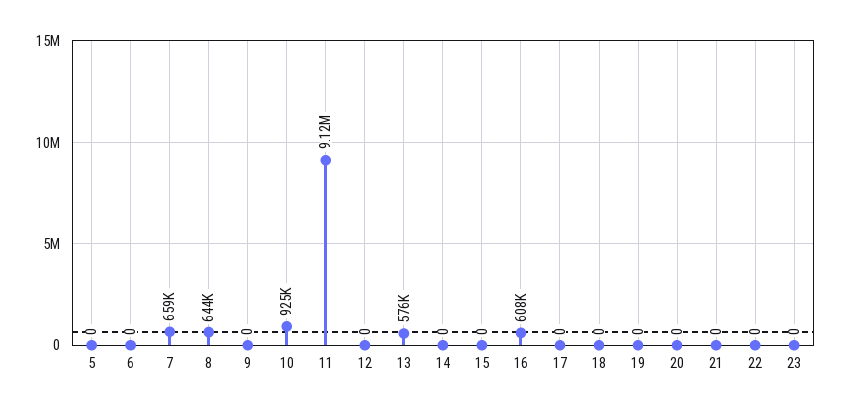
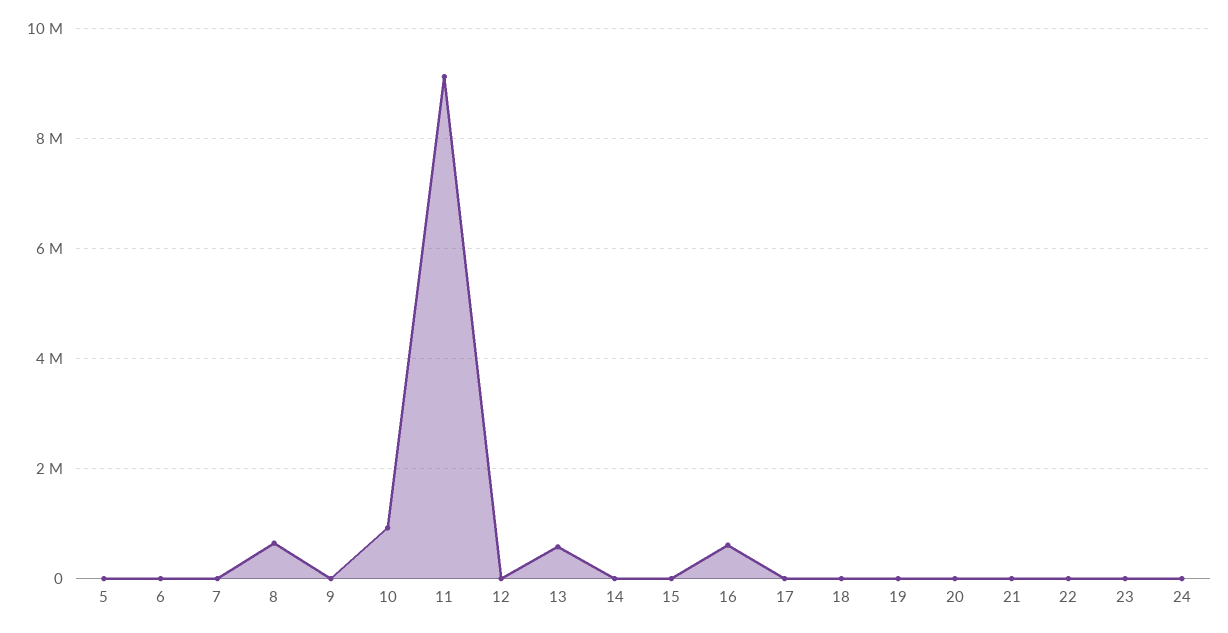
7: 659000 -> 0
24: none -> 0

